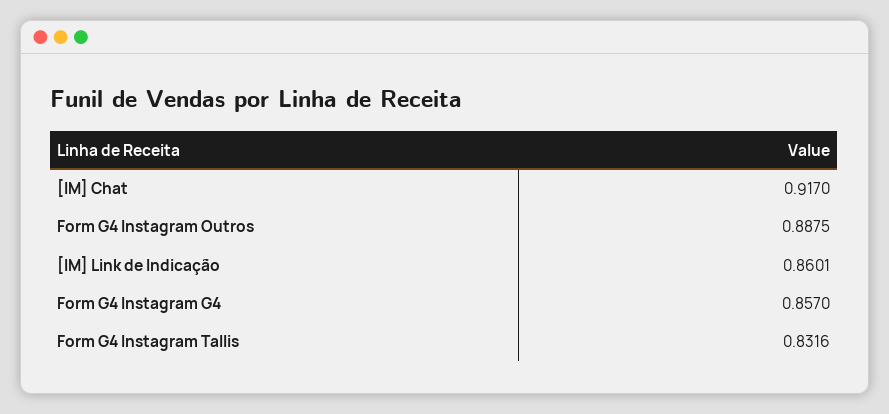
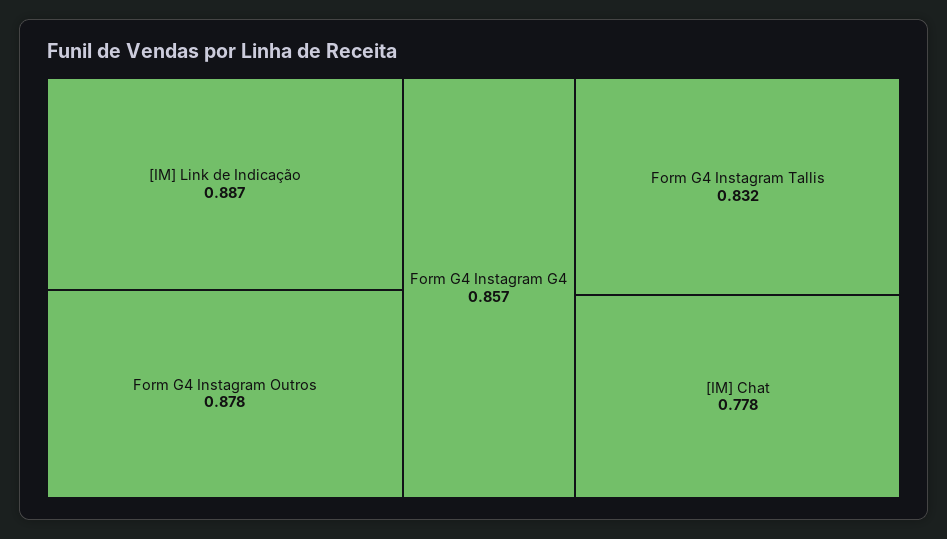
[IM] Chat: 0.917 -> 0.778
Form G4 Instagram Outros: 0.8875 -> 0.878
[IM] Link de Indicação: 0.8601 -> 0.887

